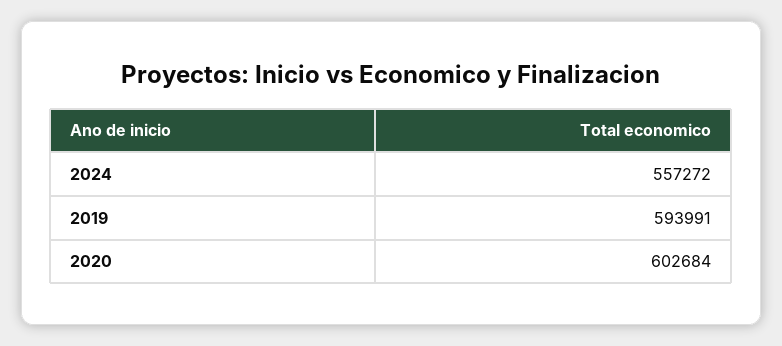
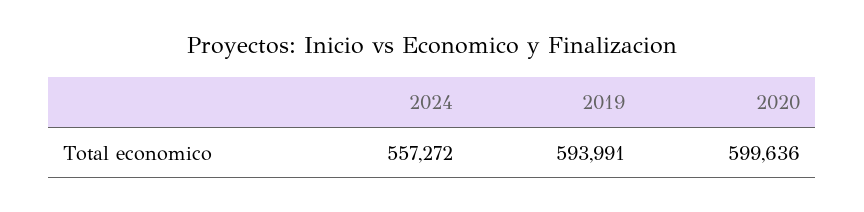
2020: 602684 -> 599636

